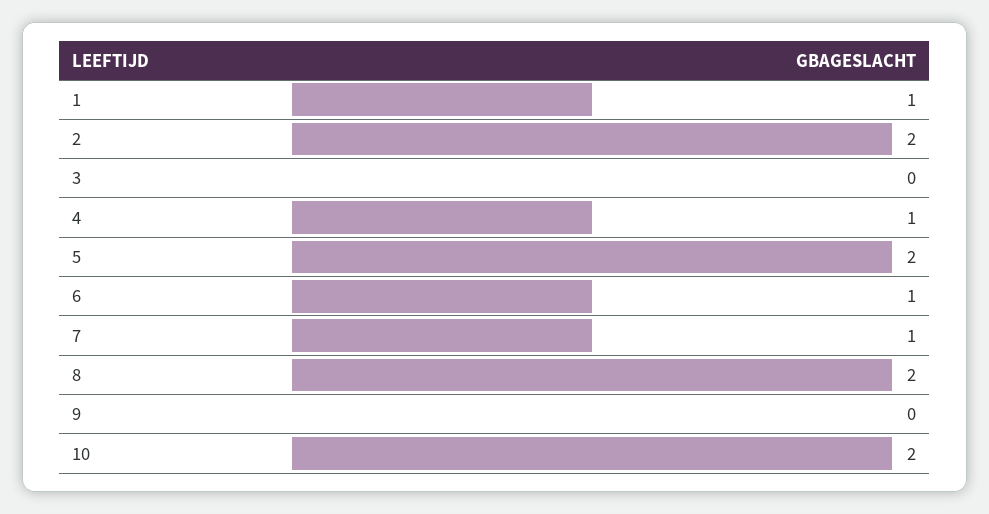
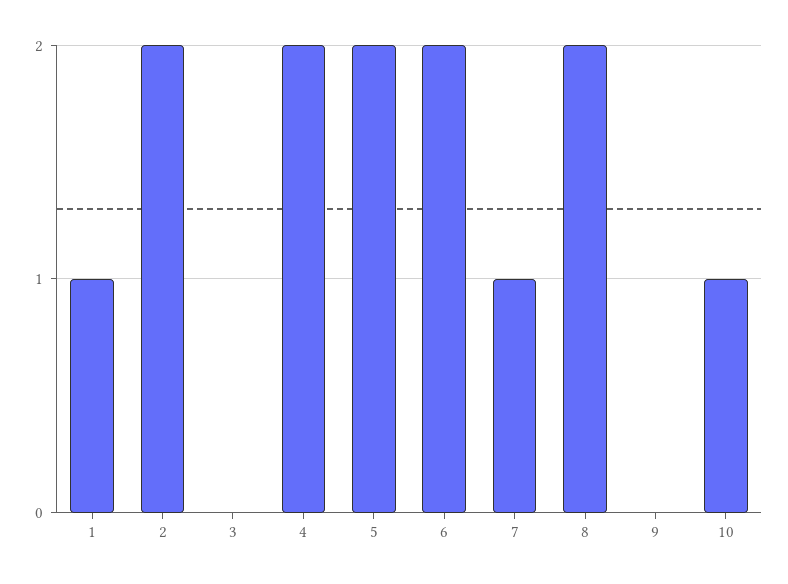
4: 1 -> 2
6: 1 -> 2
10: 2 -> 1

